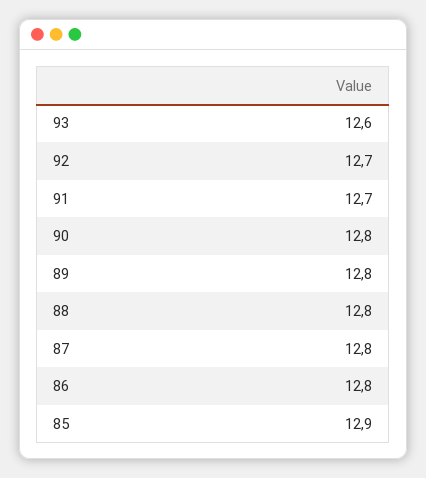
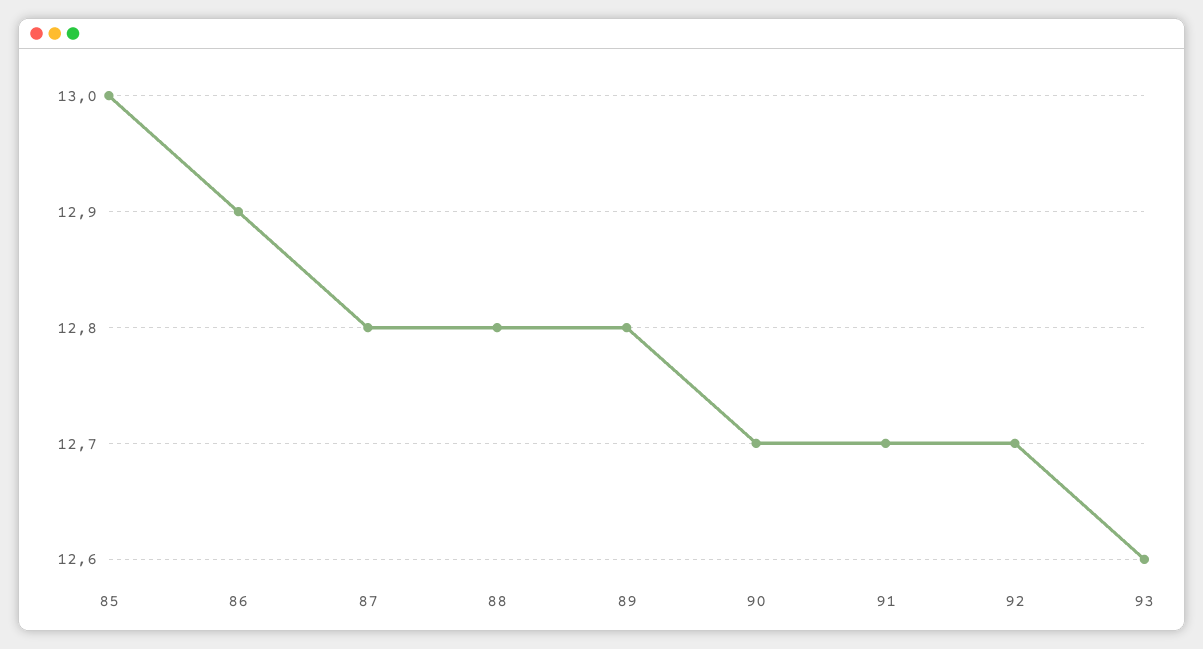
90: 12.8 -> 12.7
86: 12.8 -> 12.9
85: 12.9 -> 13

